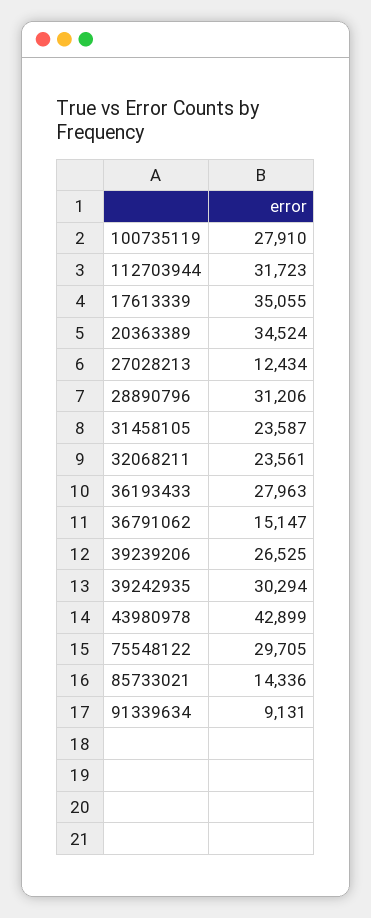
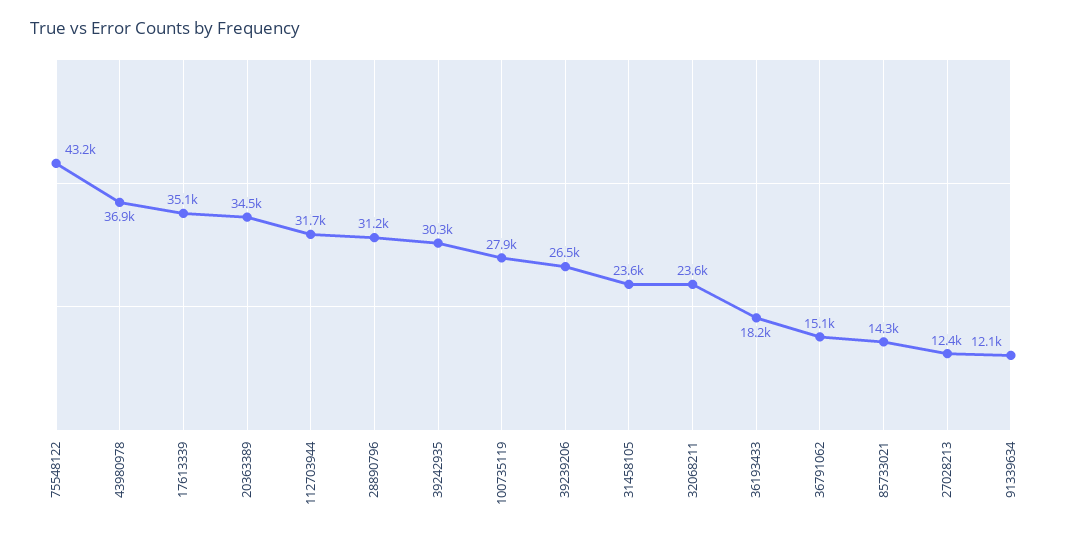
36193433: 27963 -> 18200
43980978: 42899 -> 36900
75548122: 29705 -> 43200
91339634: 9131 -> 12100

